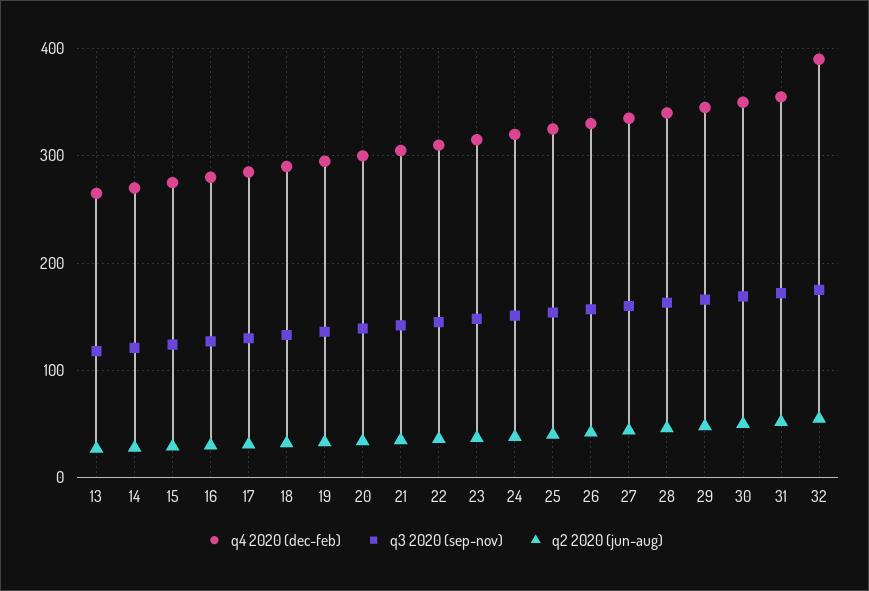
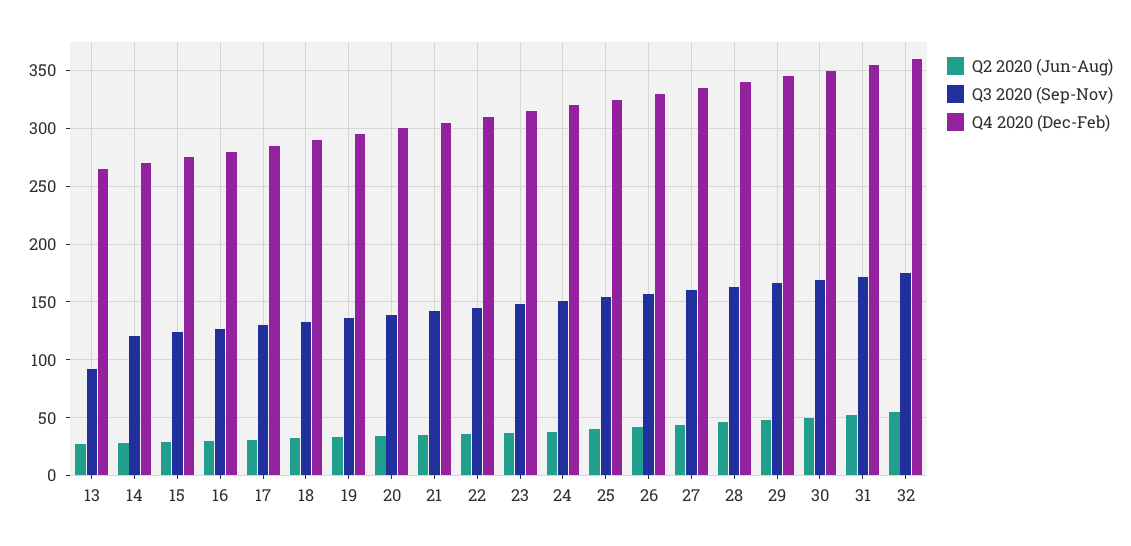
q3 2020 (sep-nov), 13: 120 -> 90
q4 2020 (dec-feb), 32: 390 -> 360

